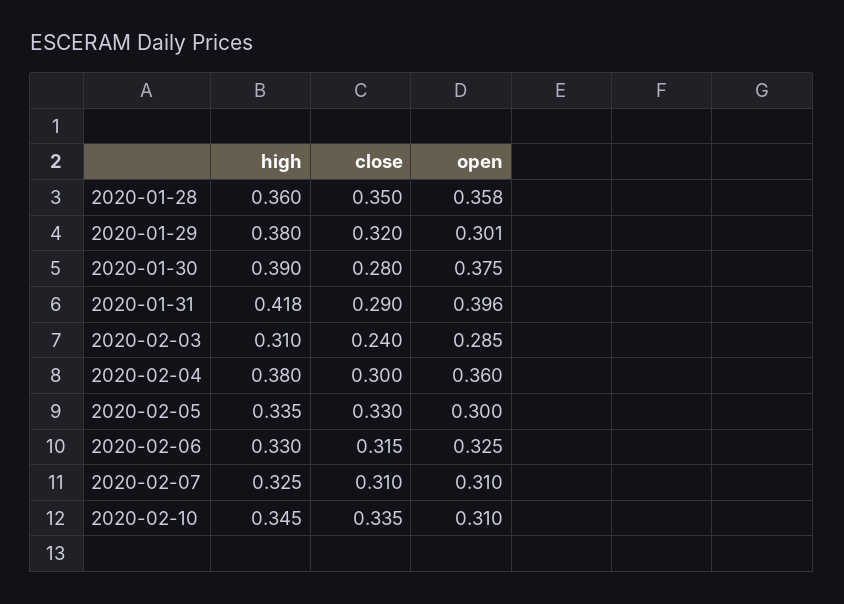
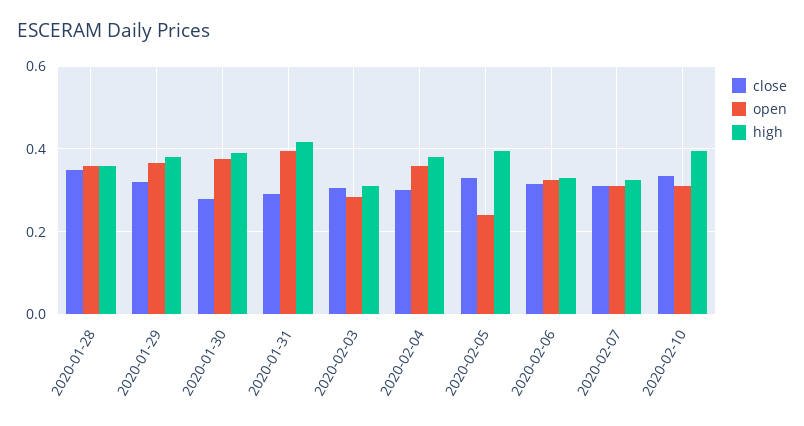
open, 2020-01-29: 0.301 -> 0.36
close, 2020-02-03: 0.24 -> 0.3
high, 2020-02-05: 0.335 -> 0.4
open, 2020-02-05: 0.3 -> 0.24
high, 2020-02-10: 0.345 -> 0.4

